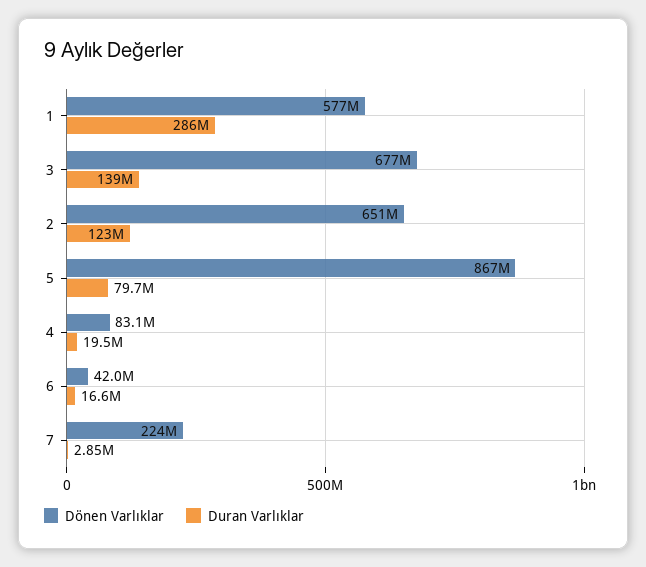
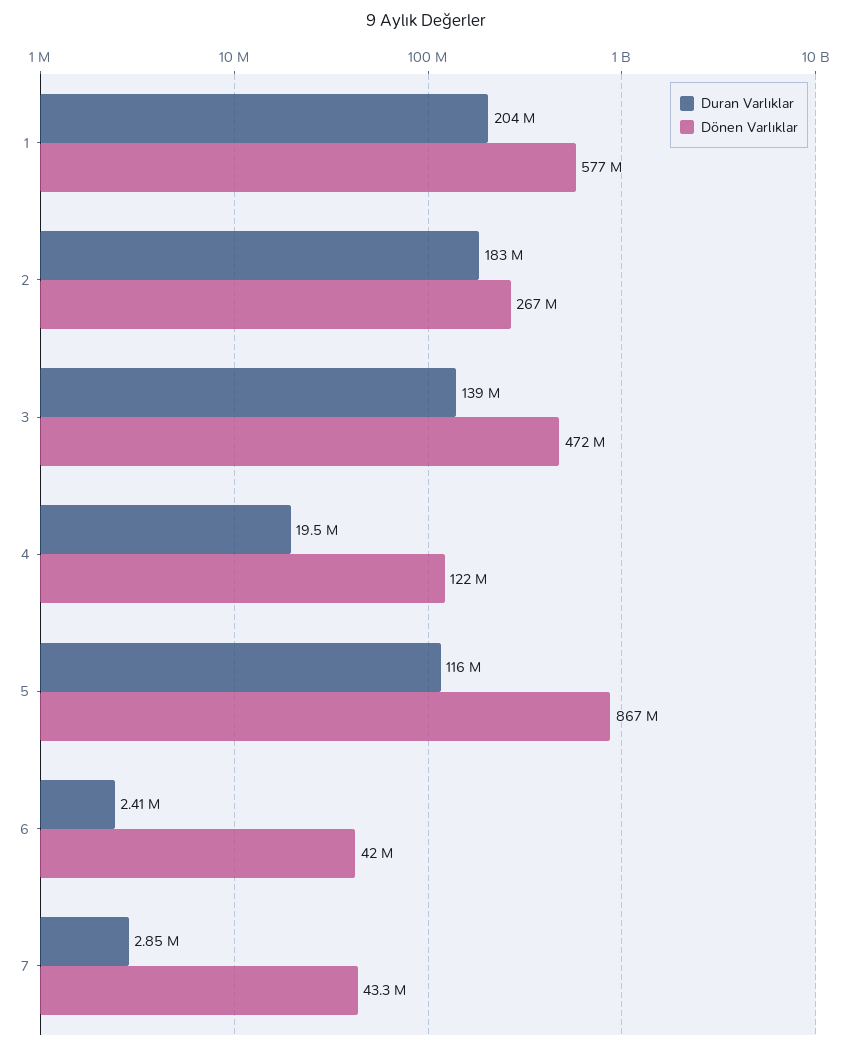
Duran Varlıklar, 1: 286000000 -> 204000000
Dönen Varlıklar, 3: 677000000 -> 472000000
Dönen Varlıklar, 2: 651000000 -> 267000000
Duran Varlıklar, 2: 123000000 -> 183000000
Duran Varlıklar, 5: 79700000 -> 116000000
Dönen Varlıklar, 4: 83100000 -> 122000000
Duran Varlıklar, 6: 16600000 -> 2410000
Dönen Varlıklar, 7: 224000000 -> 43300000

